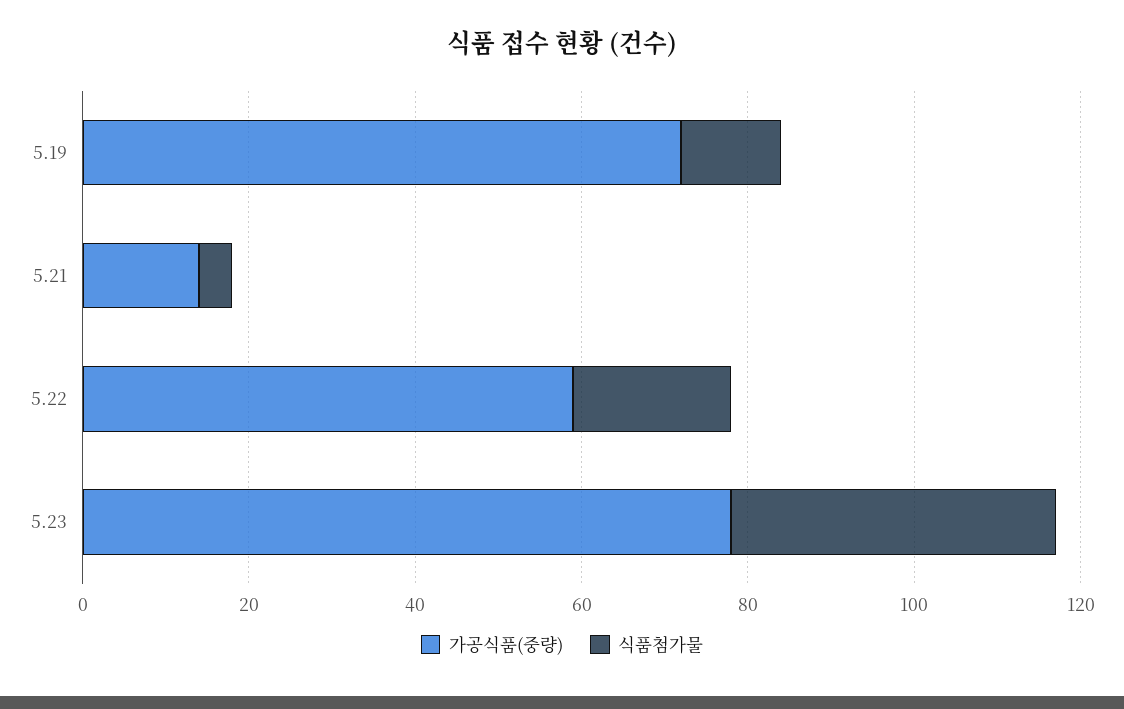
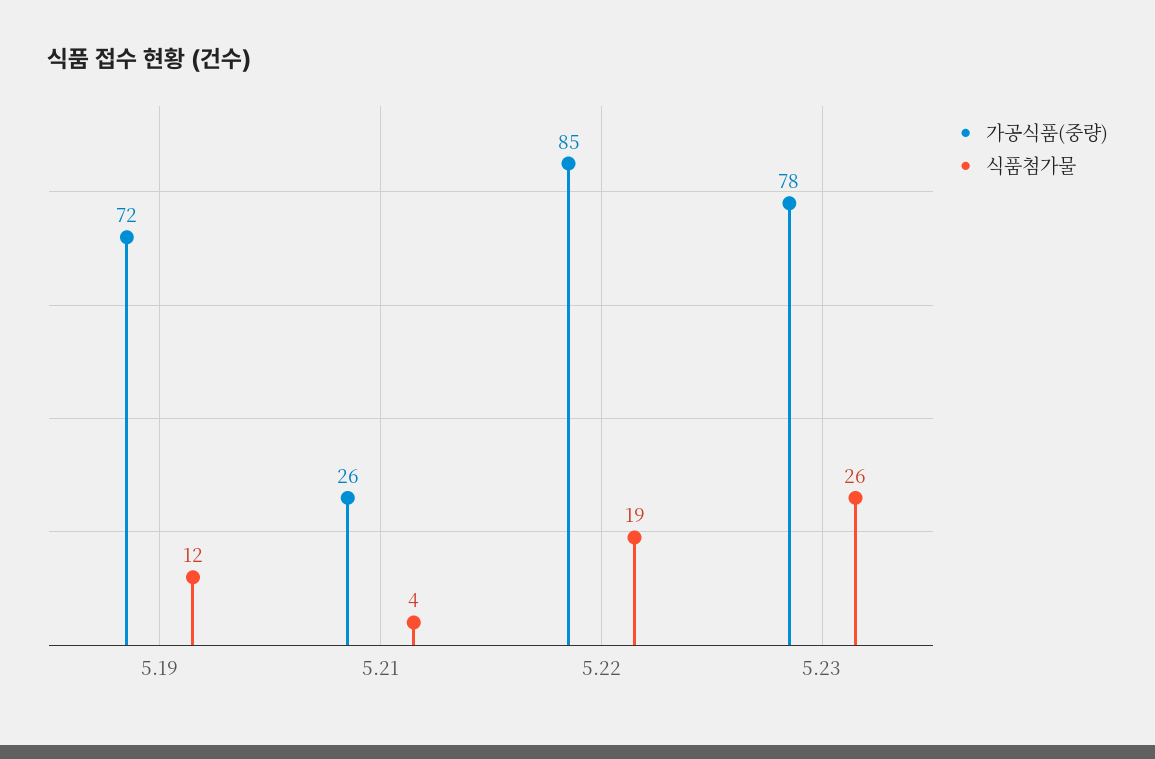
가공식품(중량), 5.21: 15 -> 26
가공식품(중량), 5.22: 60 -> 85
식품첨가물, 5.23: 40 -> 26

